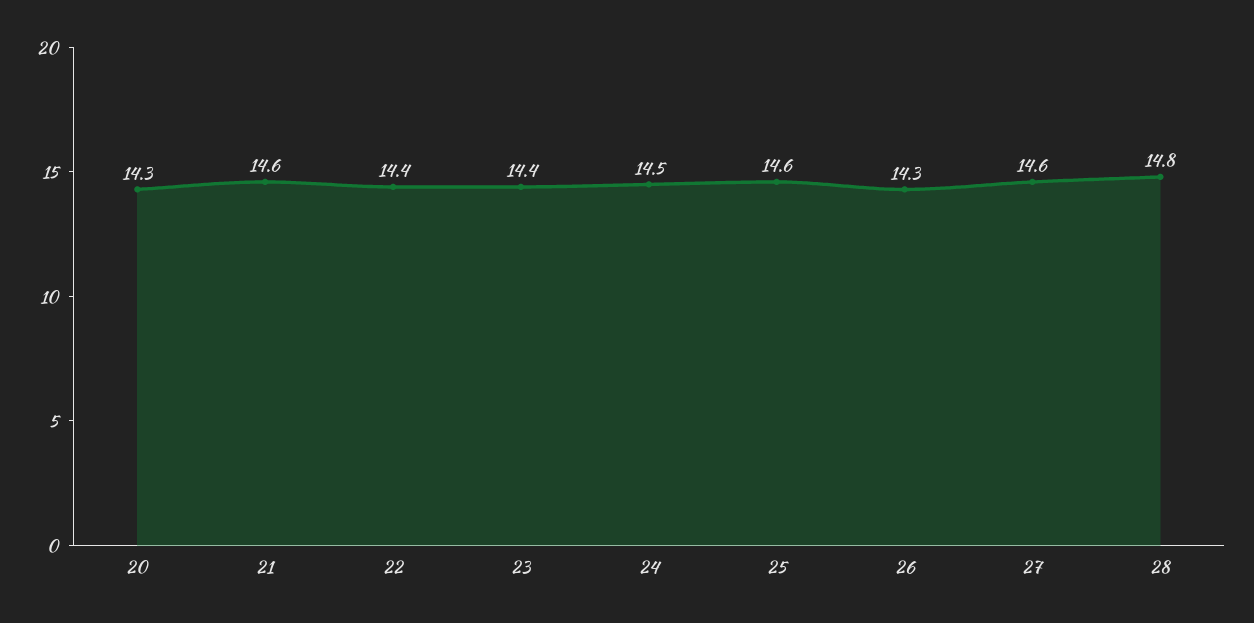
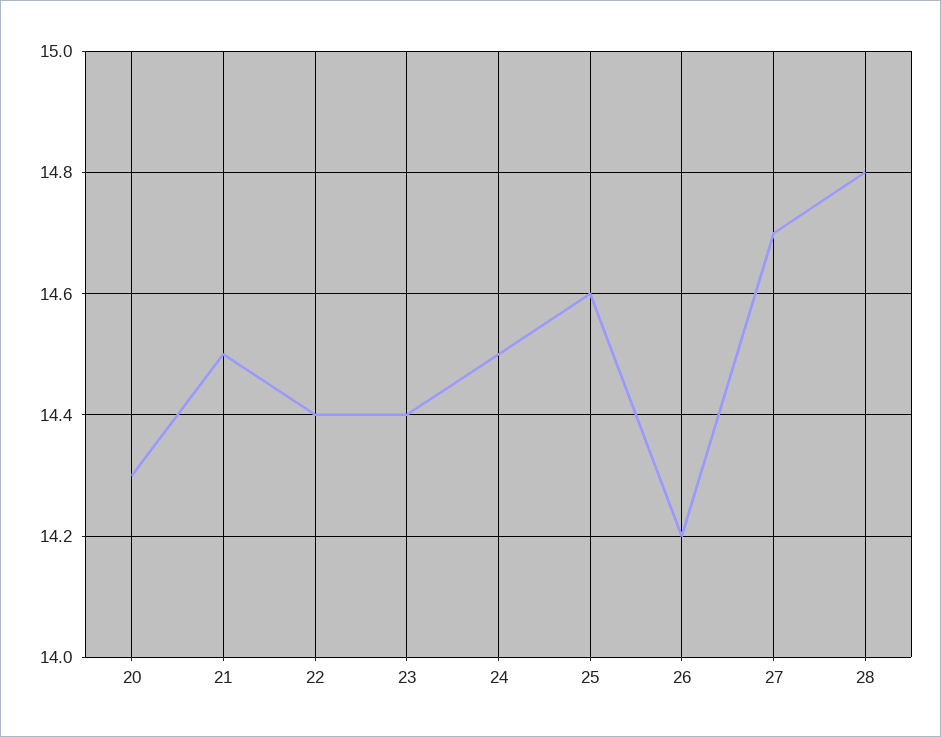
21: 14.6 -> 14.5
26: 14.3 -> 14.2
27: 14.6 -> 14.7

